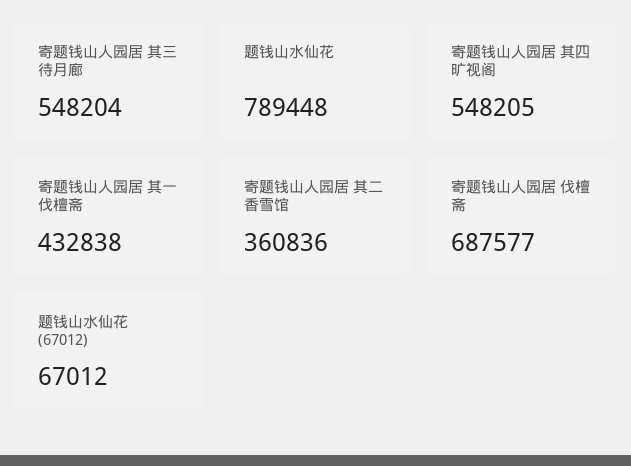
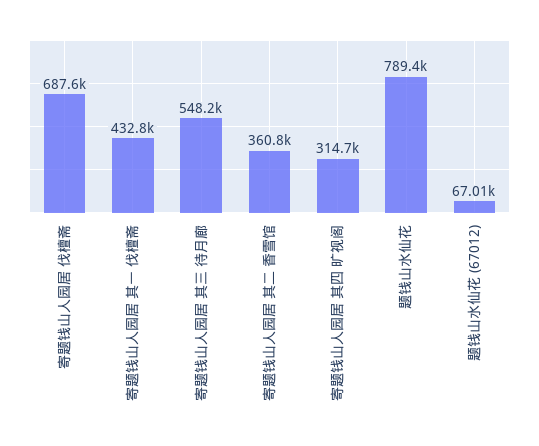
寄题钱山人园居 其四 旷视阁: 548205 -> 314700

